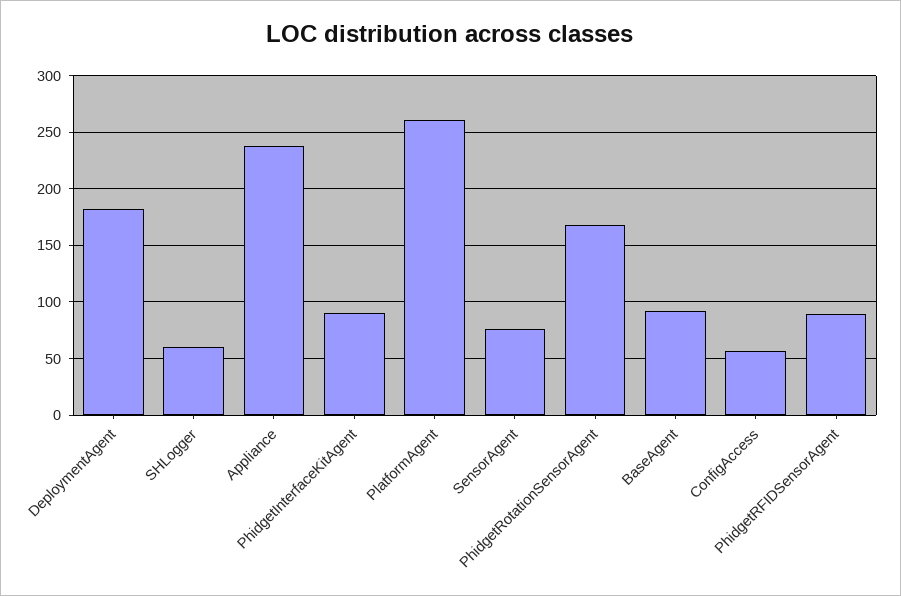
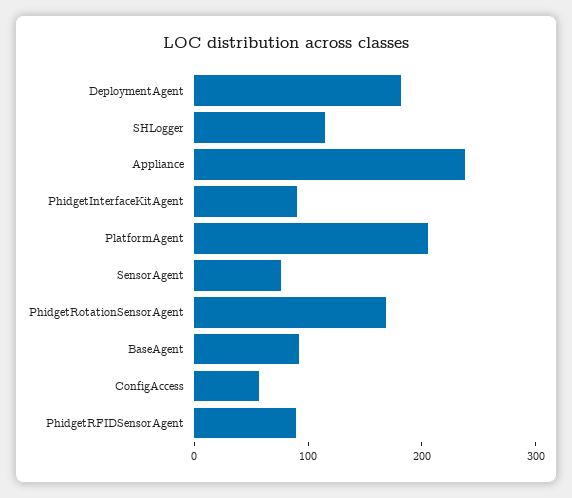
SHLogger: 60 -> 120
PlatformAgent: 260 -> 200

